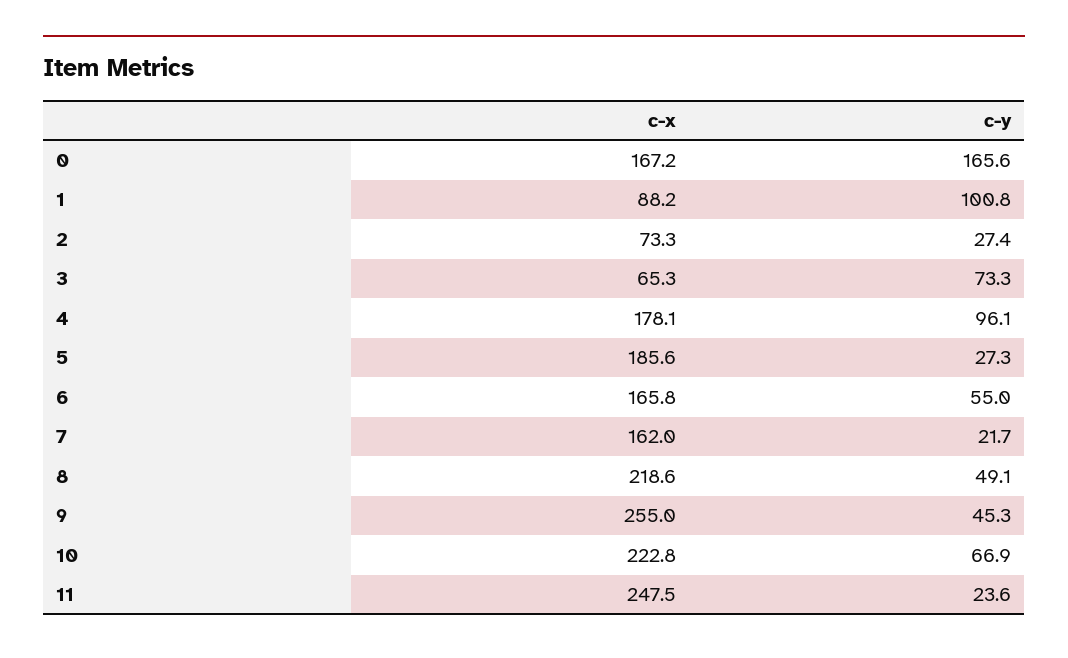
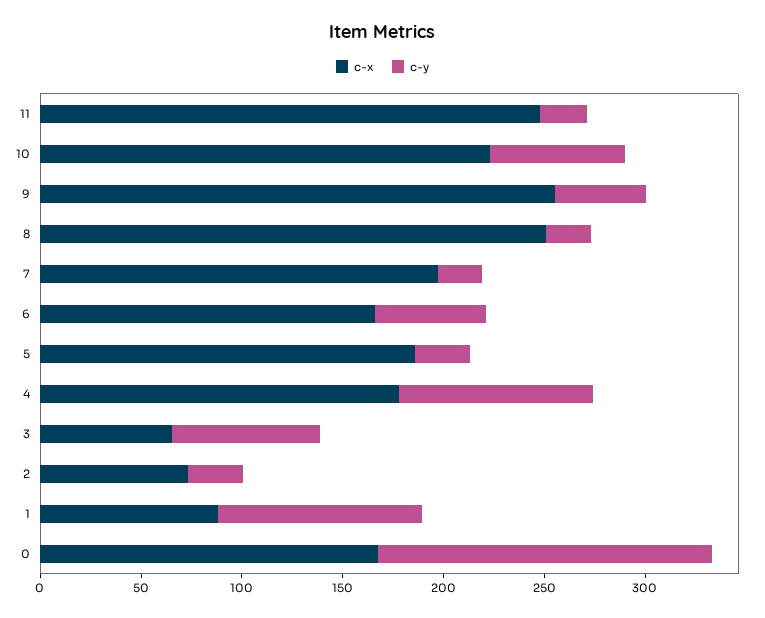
c-x, 7: 162 -> 200
c-x, 8: 218.6 -> 250
c-y, 8: 49.1 -> 20

